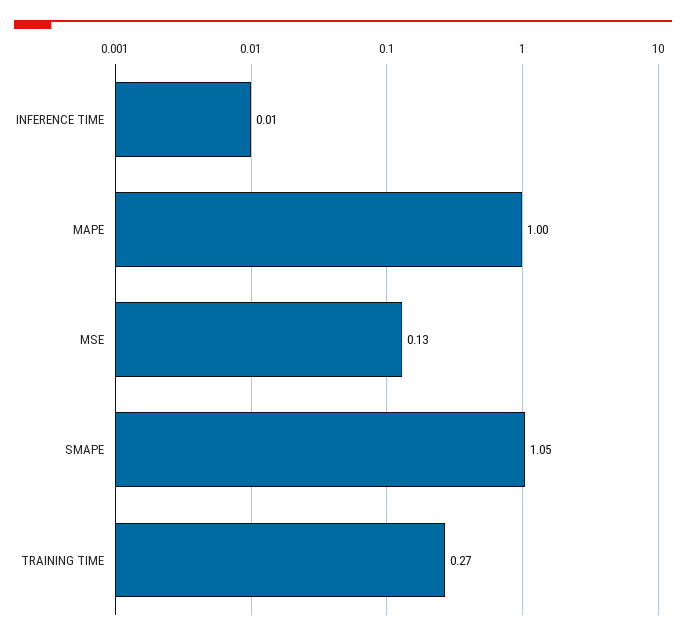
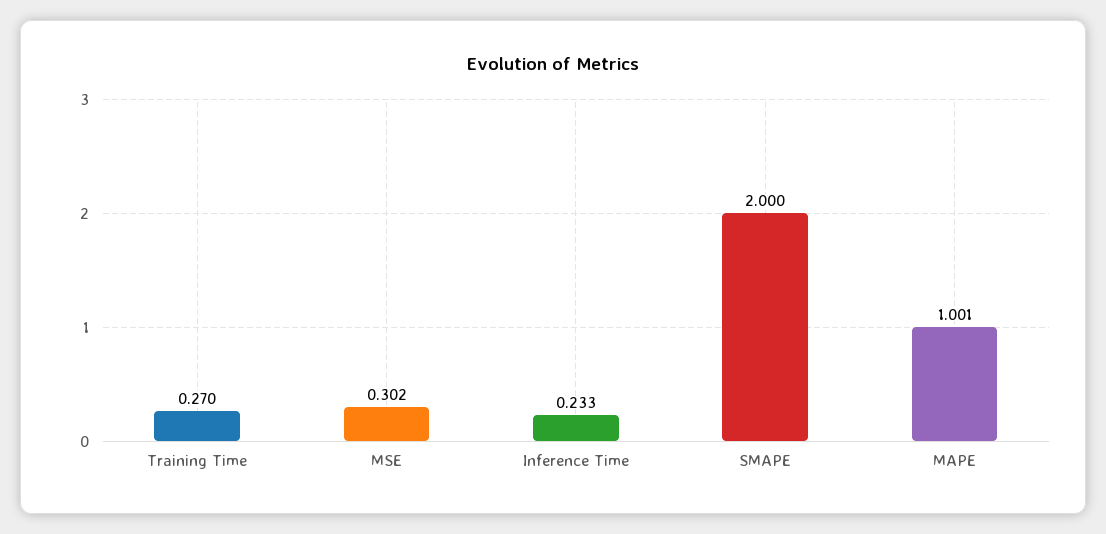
INFERENCE TIME: 0.01 -> 0.233
MSE: 0.13 -> 0.302
SMAPE: 1.05 -> 2

